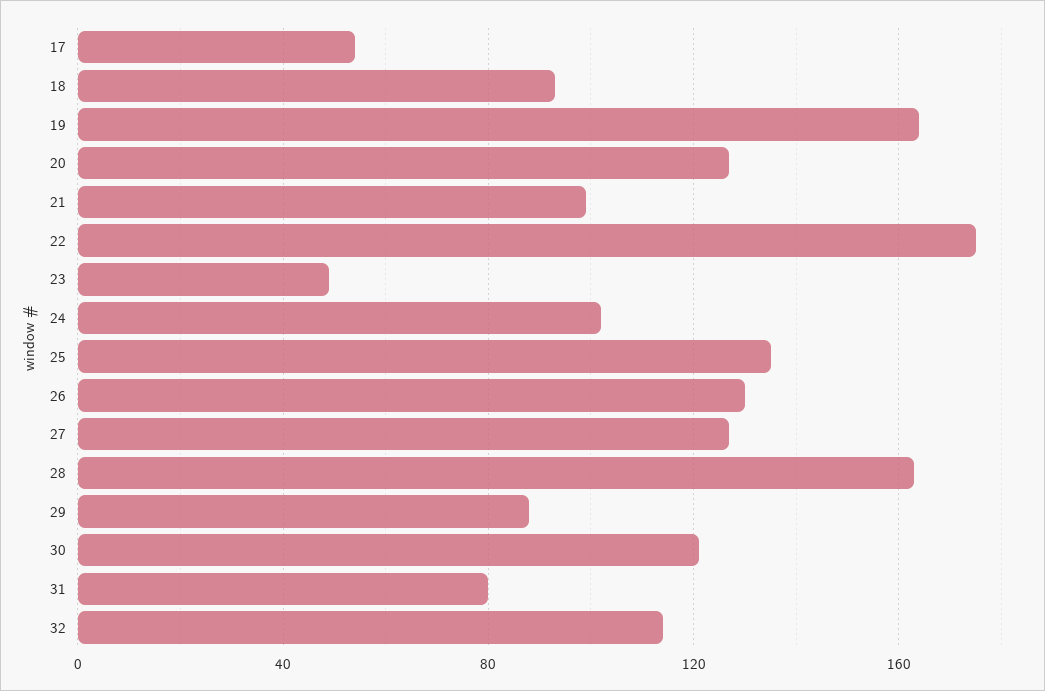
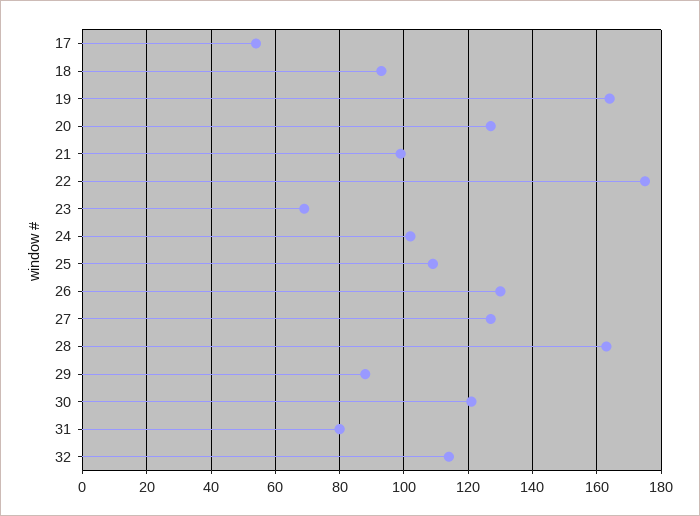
23: 50 -> 70
25: 135 -> 110

